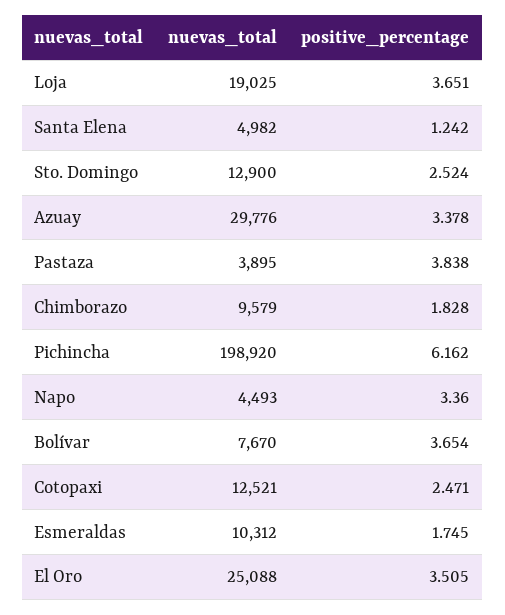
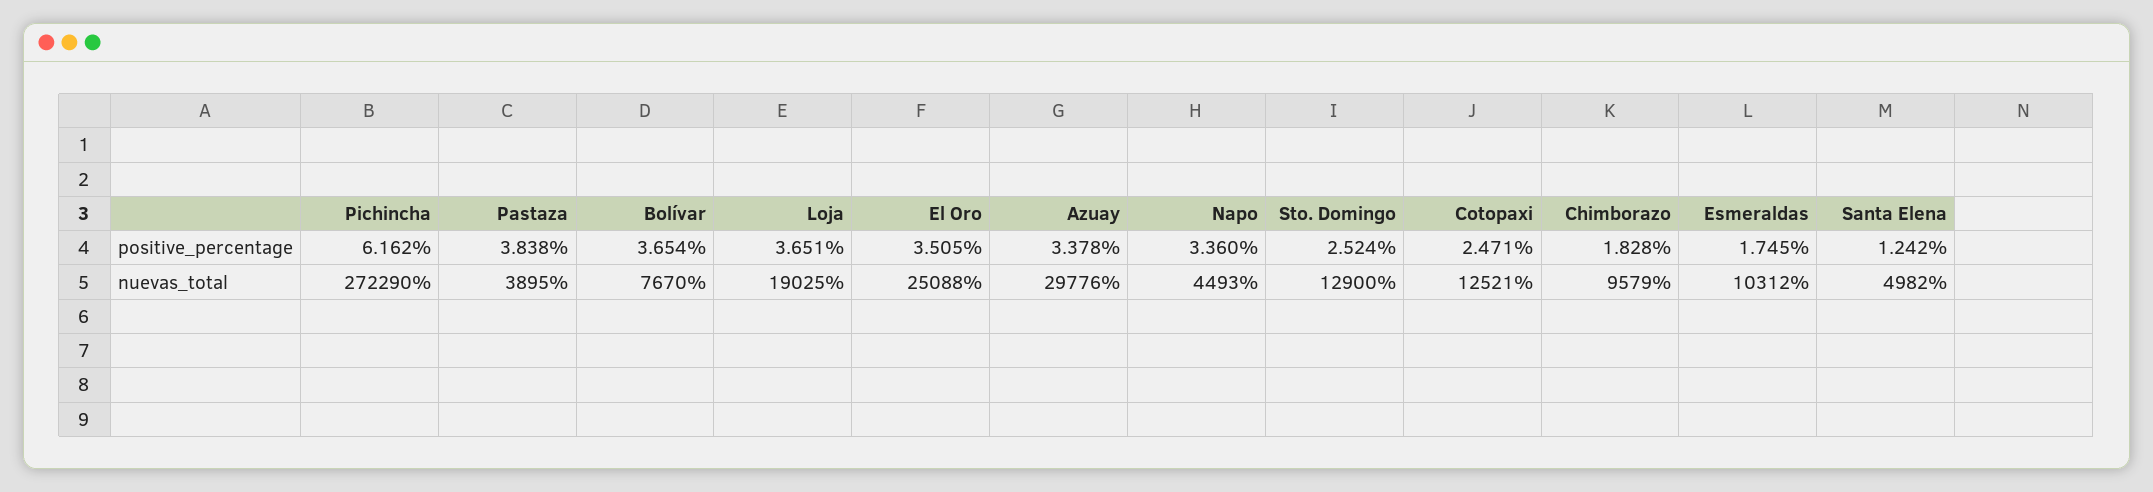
nuevas_total, Pichincha: 198920 -> 272290

